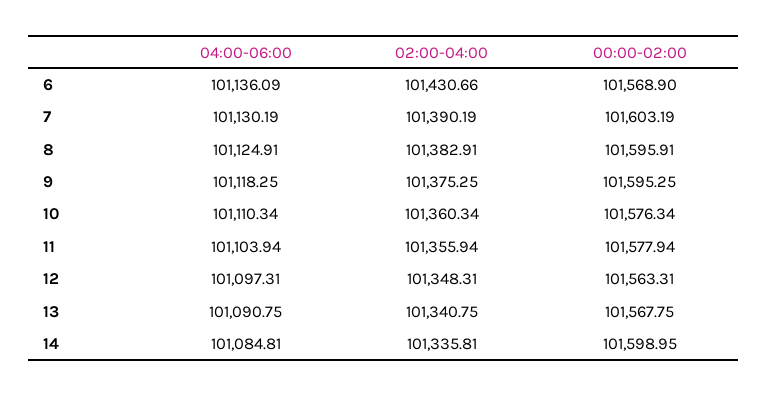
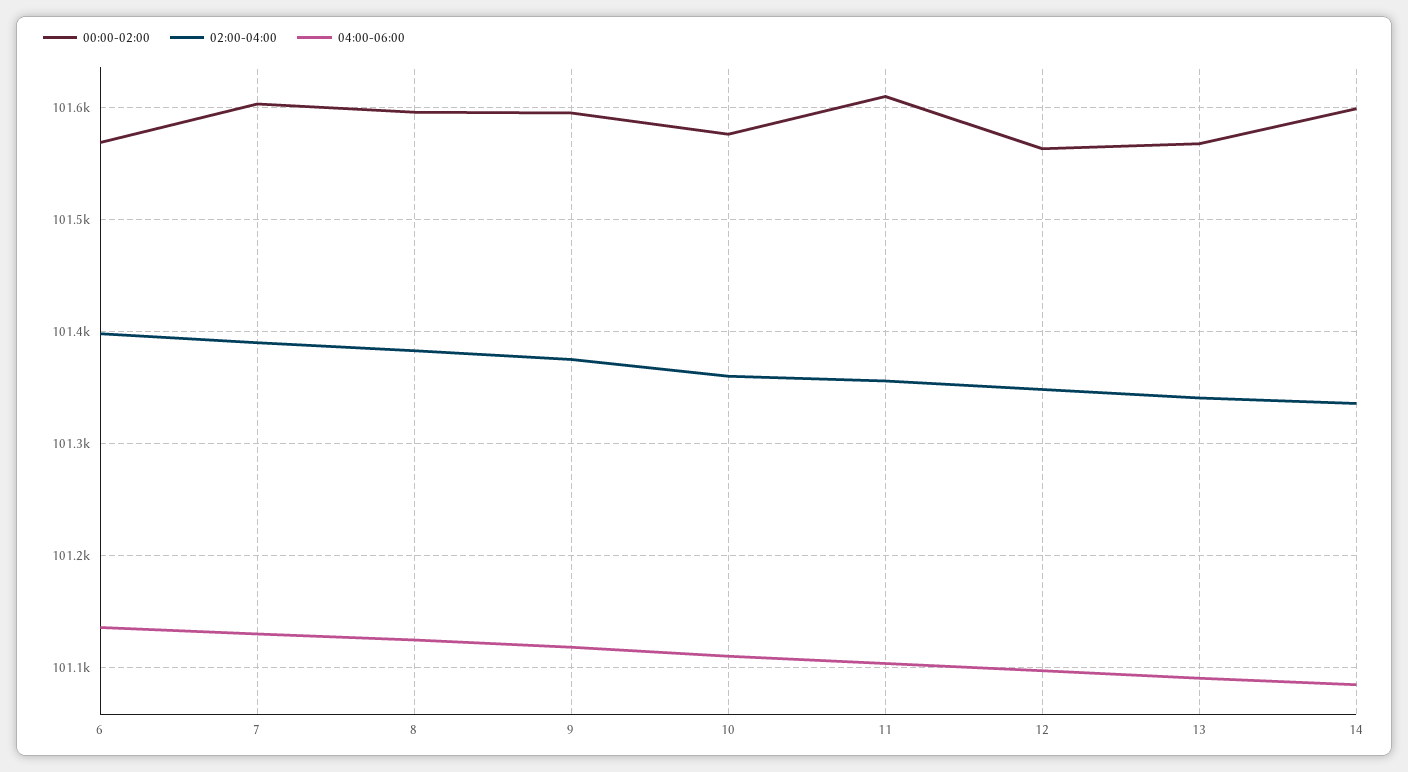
02:00-04:00, 6: 101430.66 -> 101400
00:00-02:00, 11: 101577.94 -> 101610

